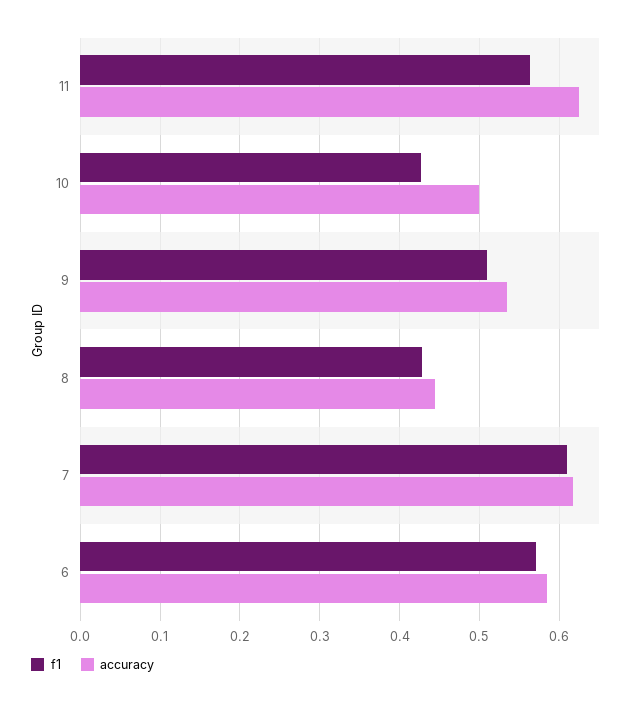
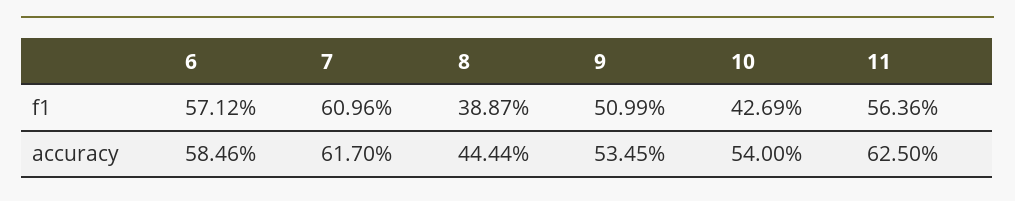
accuracy, 10: 0.5 -> 0.54
f1, 8: 0.43 -> 0.3887

